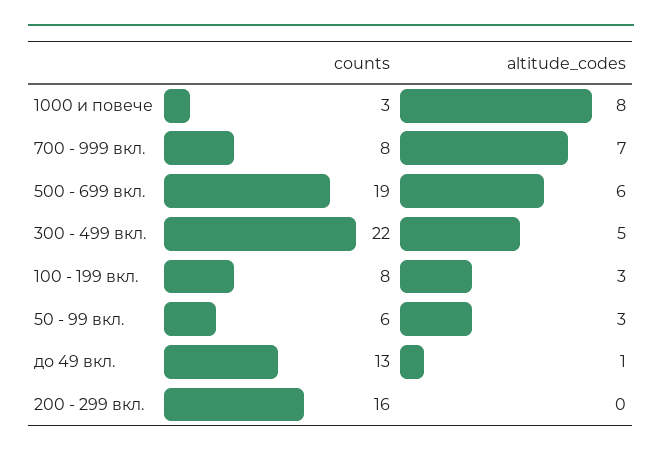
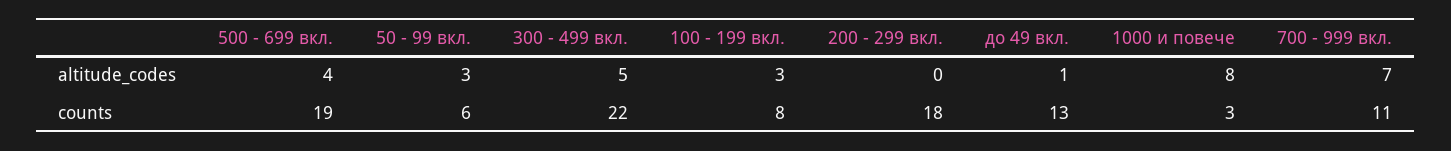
counts, 700 - 999 вкл.: 8 -> 11
altitude_codes, 500 - 699 вкл.: 6 -> 4
counts, 200 - 299 вкл.: 16 -> 18

